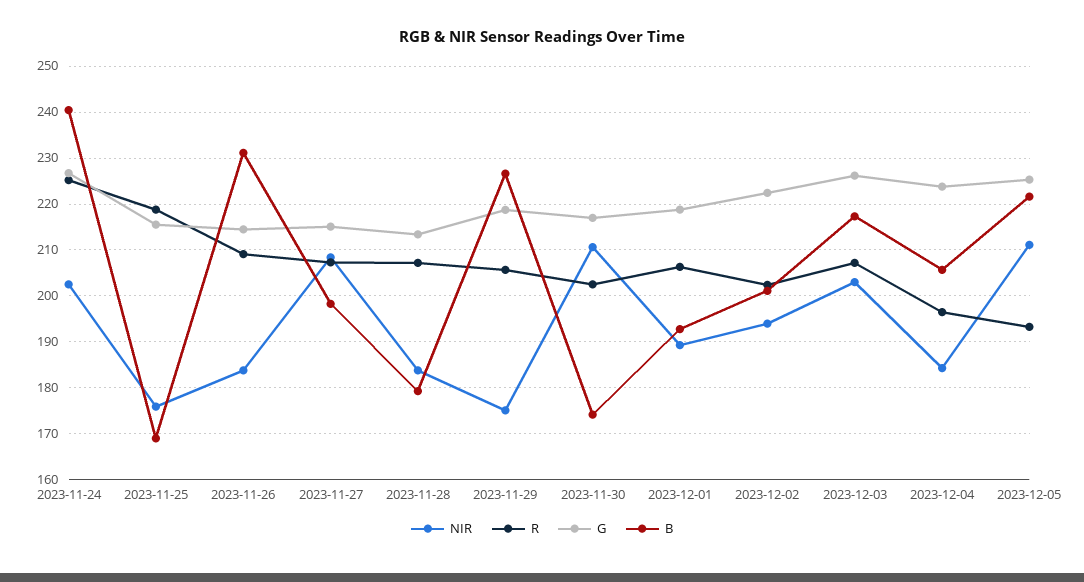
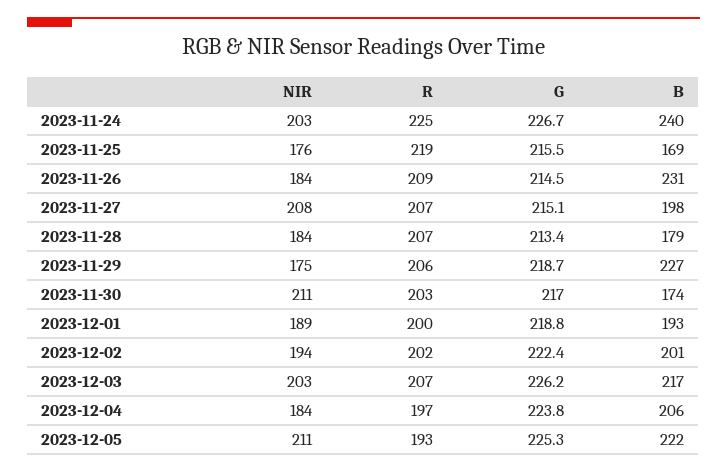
R, 2023-12-01: 206 -> 200

